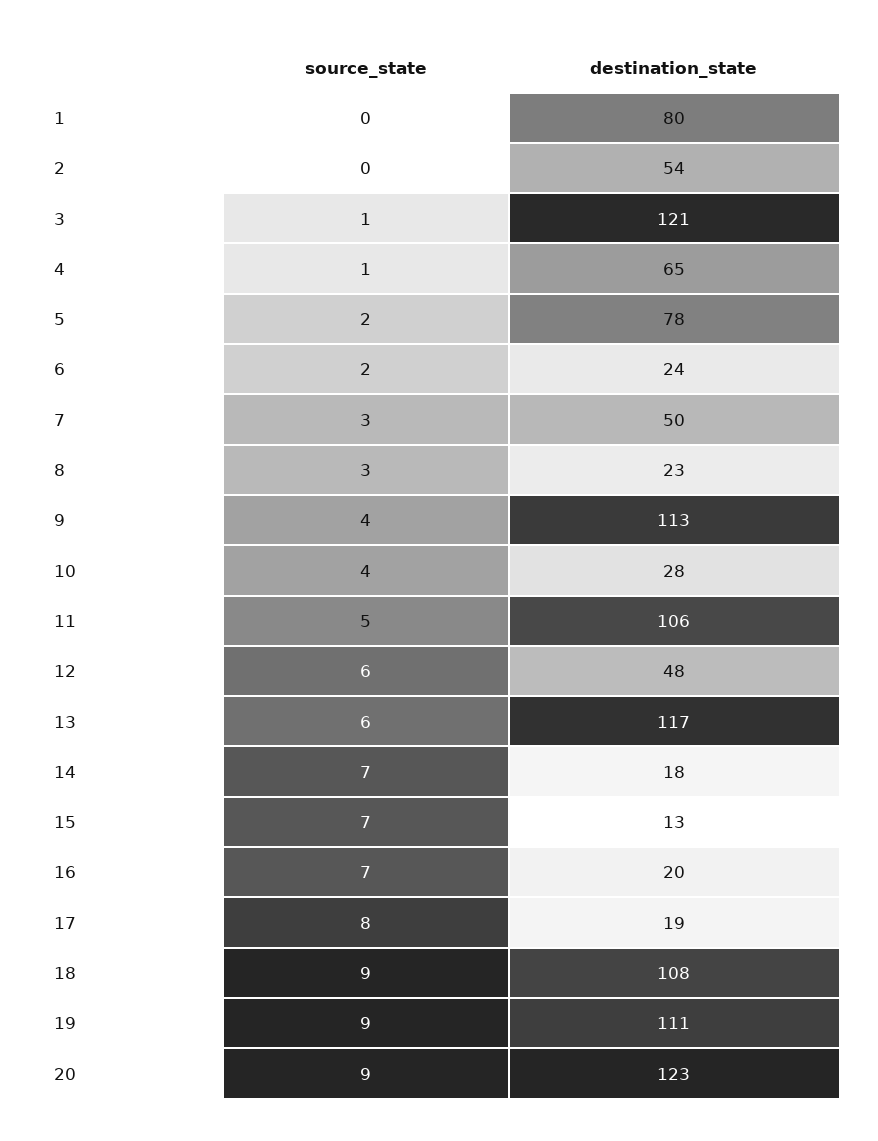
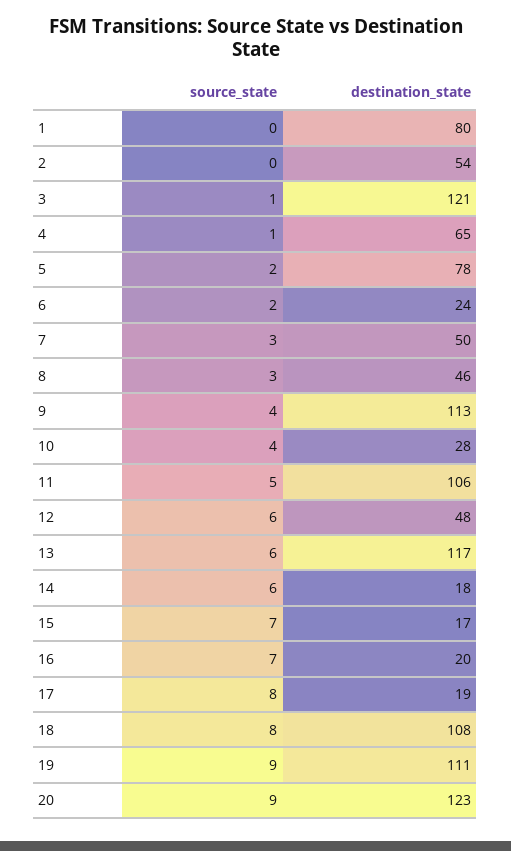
destination_state, 8: 23 -> 46
source_state, 14: 7 -> 6
destination_state, 15: 13 -> 17
source_state, 18: 9 -> 8

